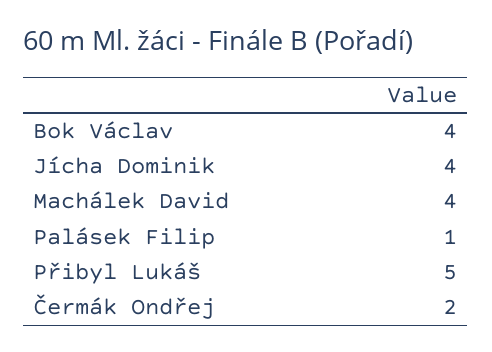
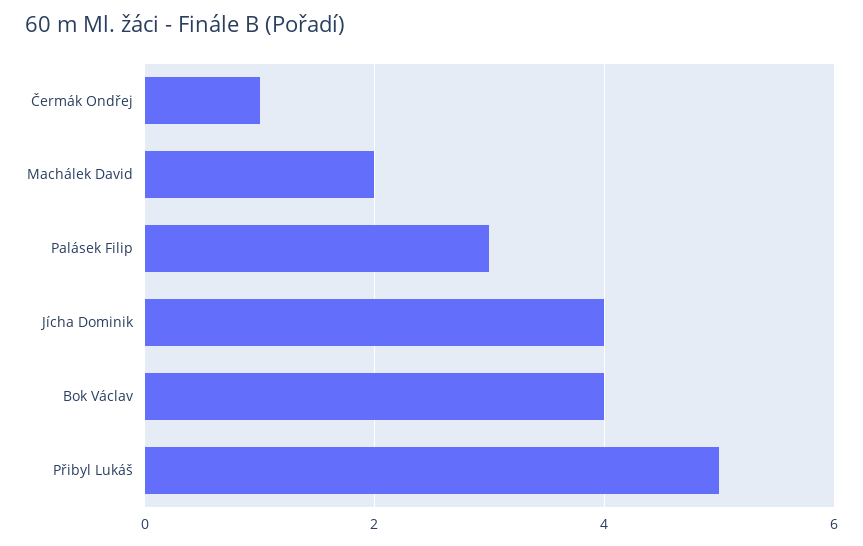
Machálek David: 4 -> 2
Palásek Filip: 1 -> 3
Čermák Ondřej: 2 -> 1

